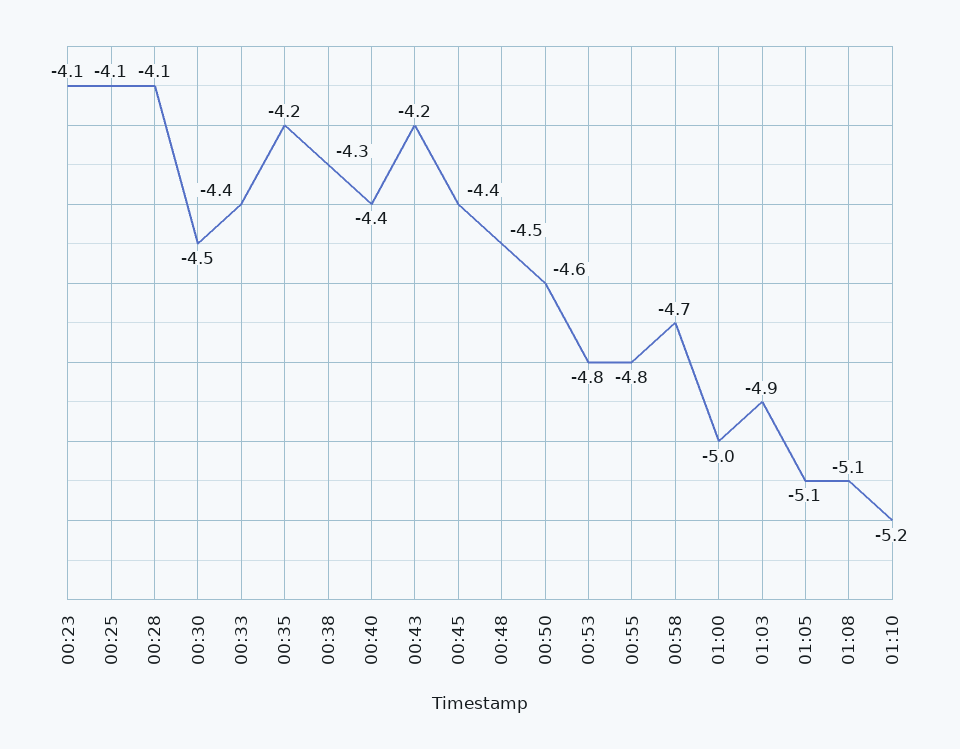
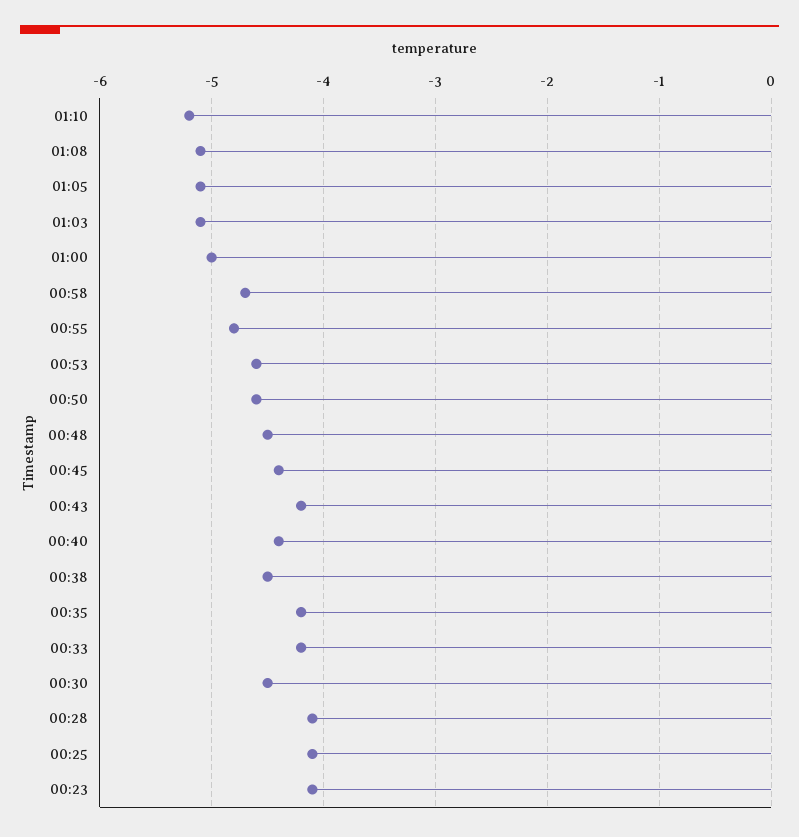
00:33: -4.4 -> -4.2
00:38: -4.3 -> -4.5
00:53: -4.8 -> -4.6
01:03: -4.9 -> -5.1

